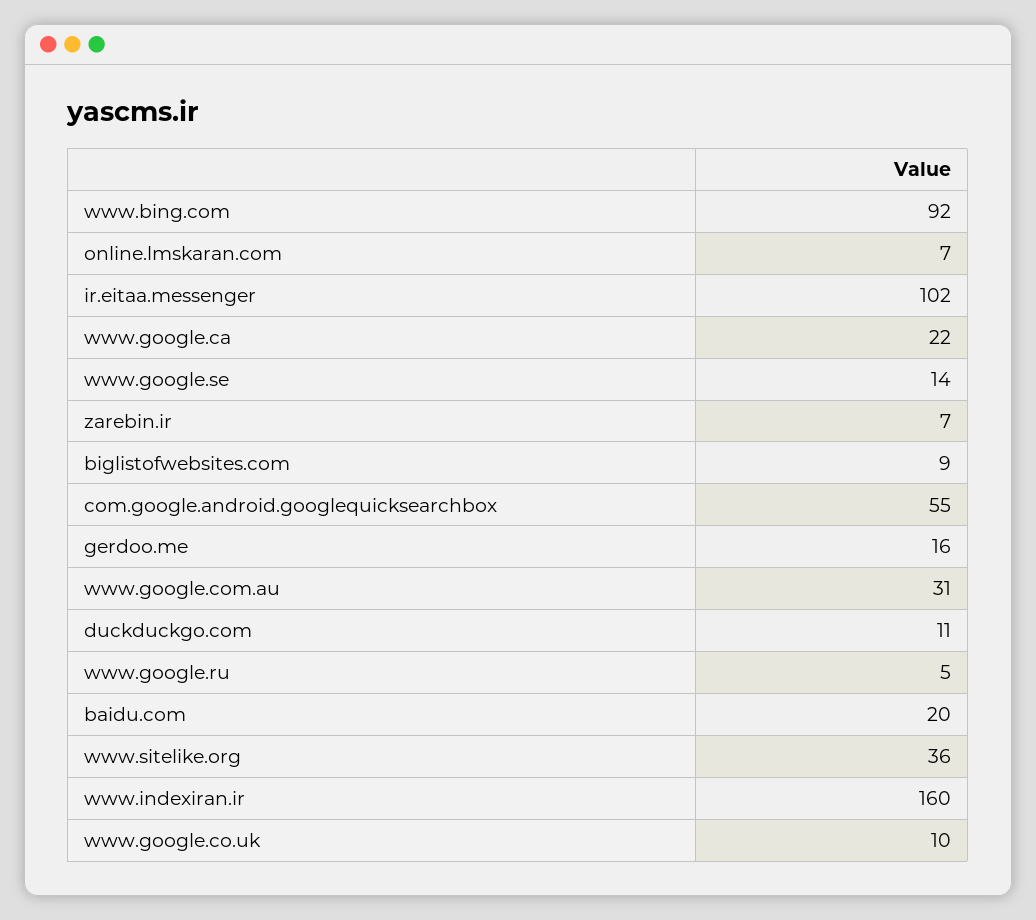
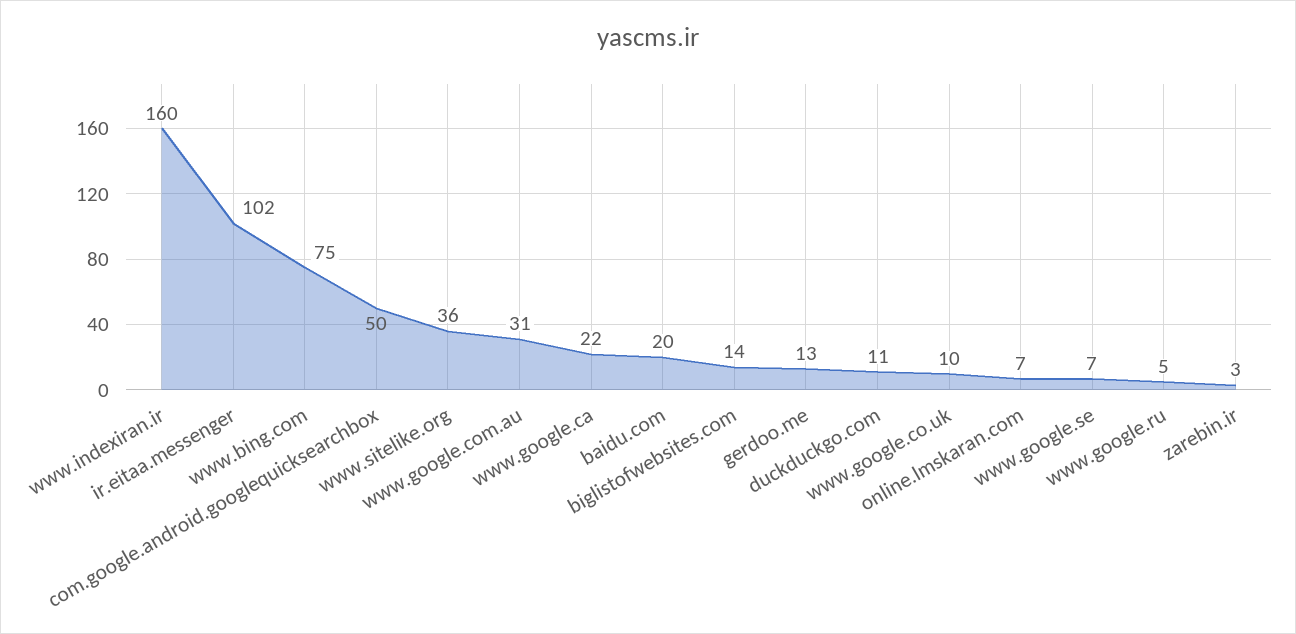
www.bing.com: 92 -> 75
www.google.se: 14 -> 7
zarebin.ir: 7 -> 3
biglistofwebsites.com: 9 -> 14
com.google.android.googlequicksearchbox: 55 -> 50
gerdoo.me: 16 -> 13

